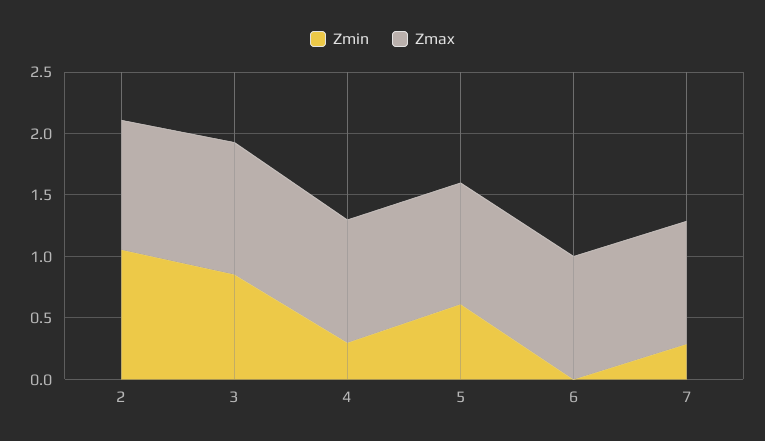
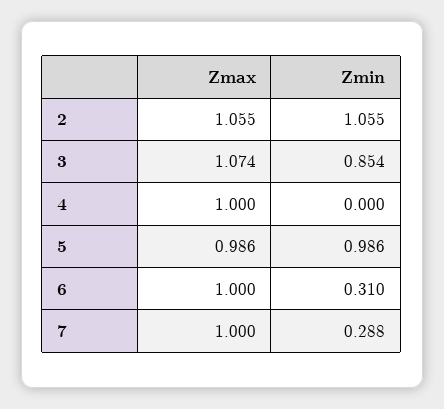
Zmin, 4: 0.3 -> 0
Zmin, 5: 0.6 -> 0.986
Zmin, 6: 0 -> 0.31

